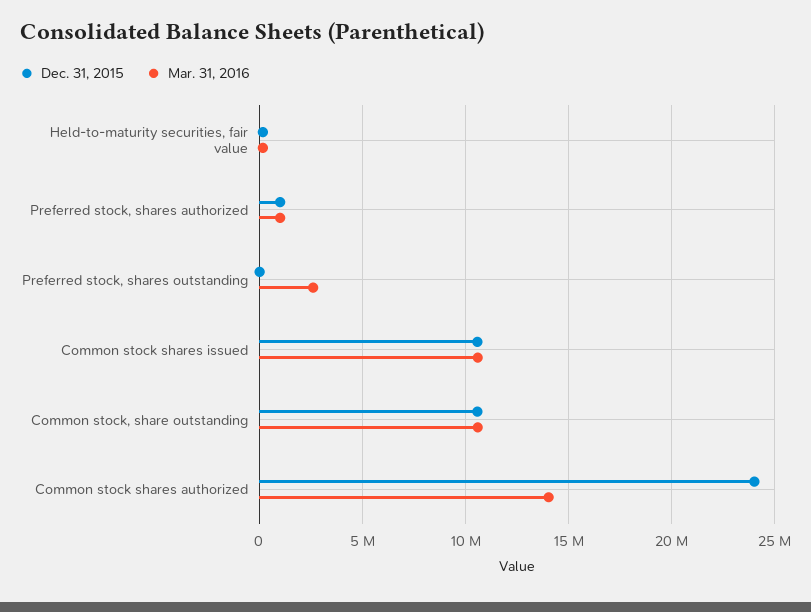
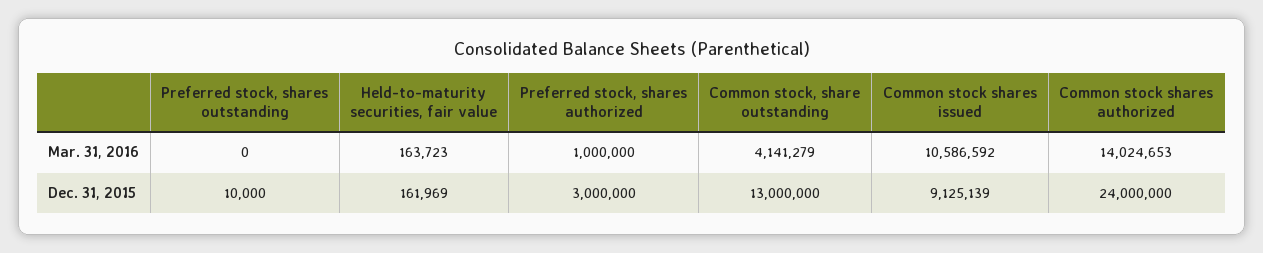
Dec. 31, 2015, Preferred stock, shares authorized: 1000000 -> 3000000
Mar. 31, 2016, Preferred stock, shares outstanding: 2500000 -> 0
Dec. 31, 2015, Common stock shares issued: 10500000 -> 9125139
Dec. 31, 2015, Common stock, share outstanding: 10500000 -> 13000000
Mar. 31, 2016, Common stock, share outstanding: 10500000 -> 4141279

